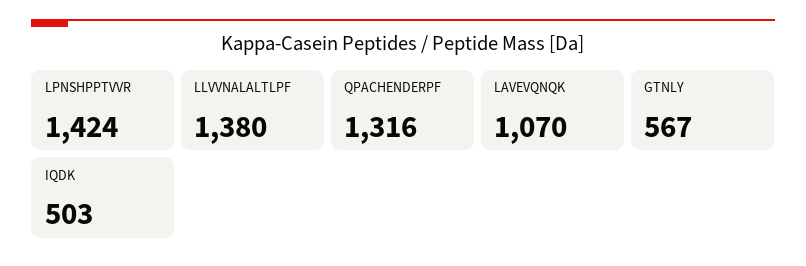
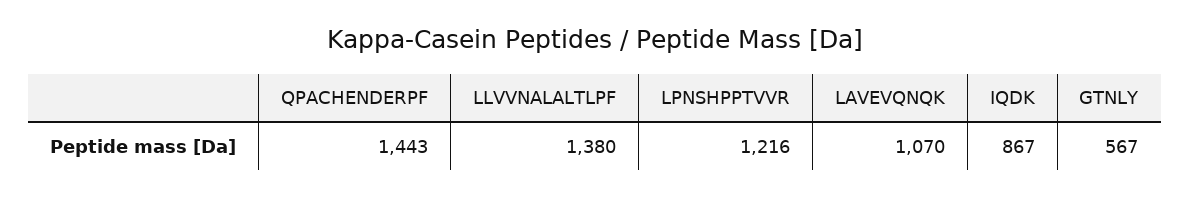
LPNSHPPTVVR: 1424 -> 1216
QPACHENDERPF: 1316 -> 1443
IQDK: 503 -> 867

